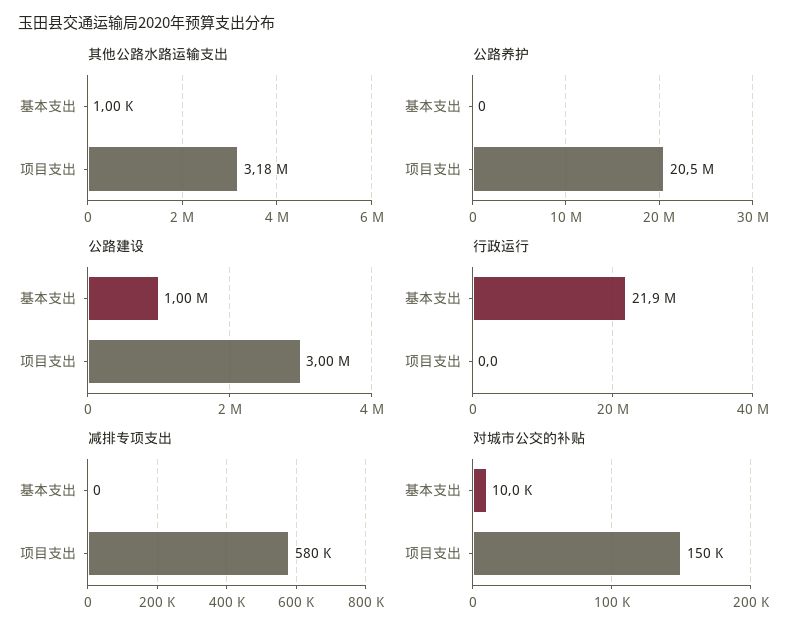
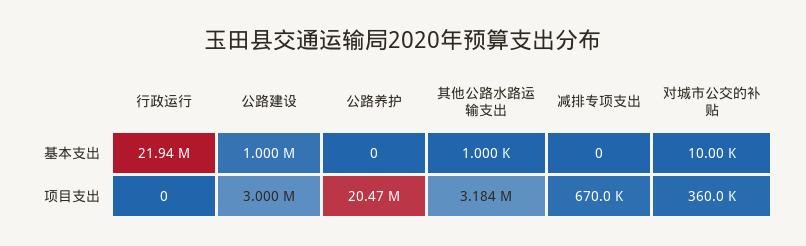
减排专项支出, 项目支出: 580000 -> 670000
对城市公交的补贴, 项目支出: 150000 -> 360000

